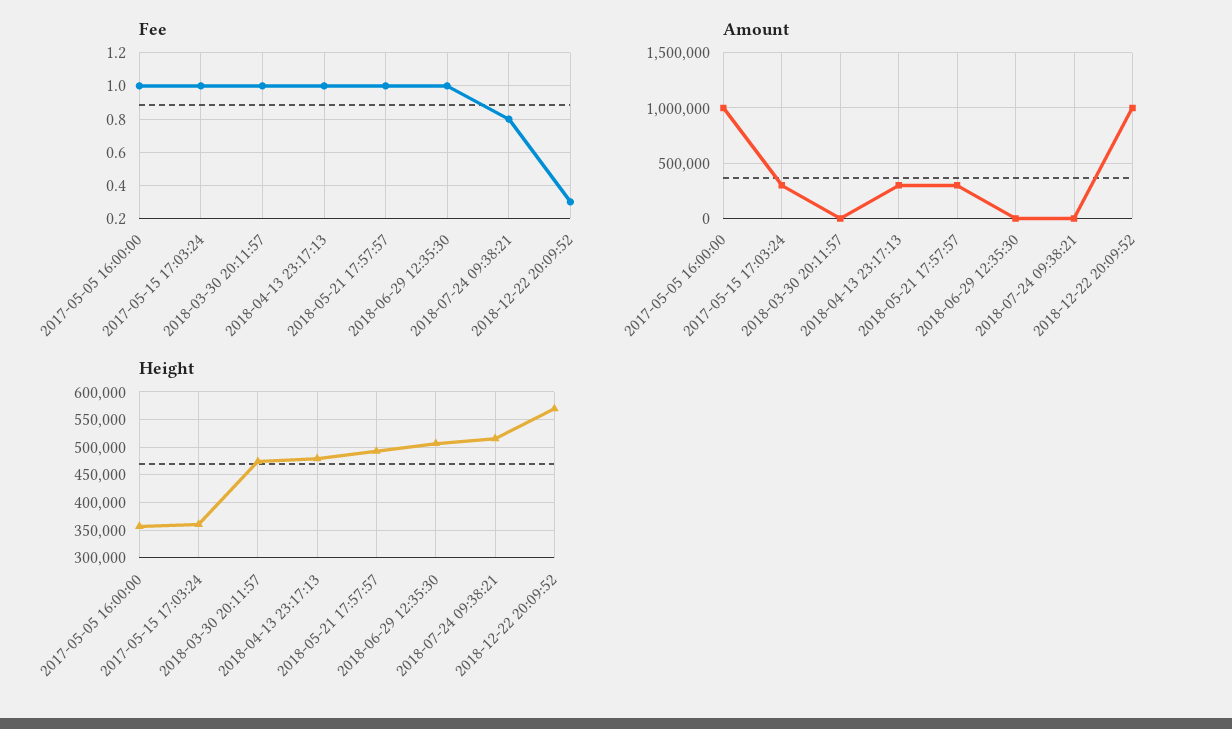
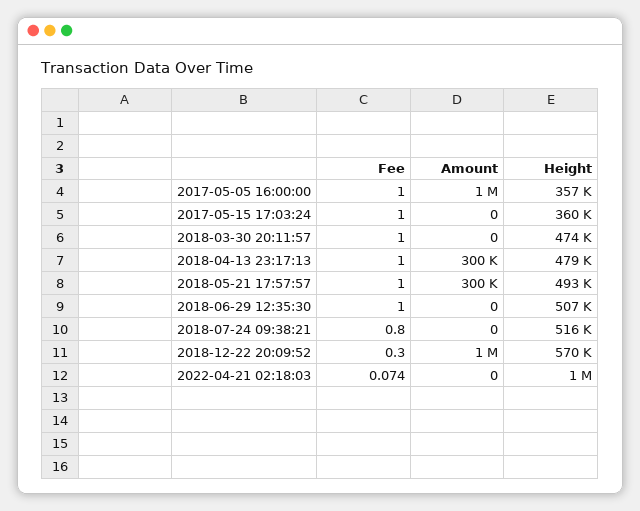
Amount, 2017-05-15 17:03:24: 300000 -> 0
Fee, 2022-04-21 02:18:03: none -> 0.074
Amount, 2022-04-21 02:18:03: none -> 0
Height, 2022-04-21 02:18:03: none -> 1000000

